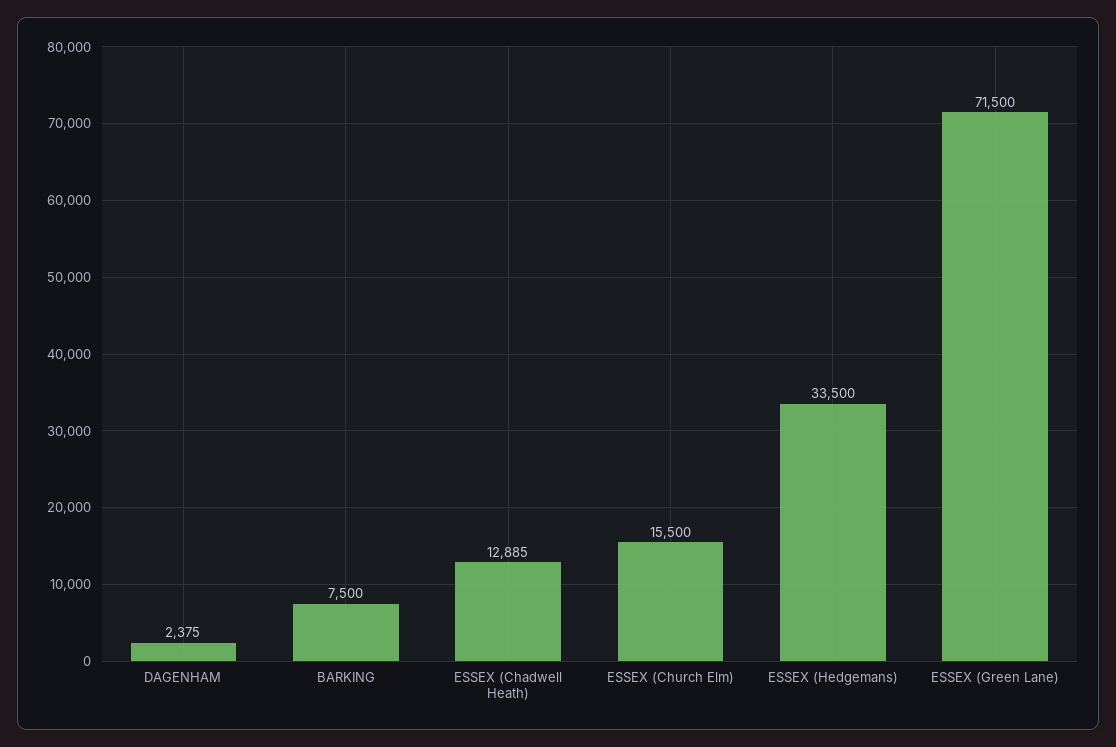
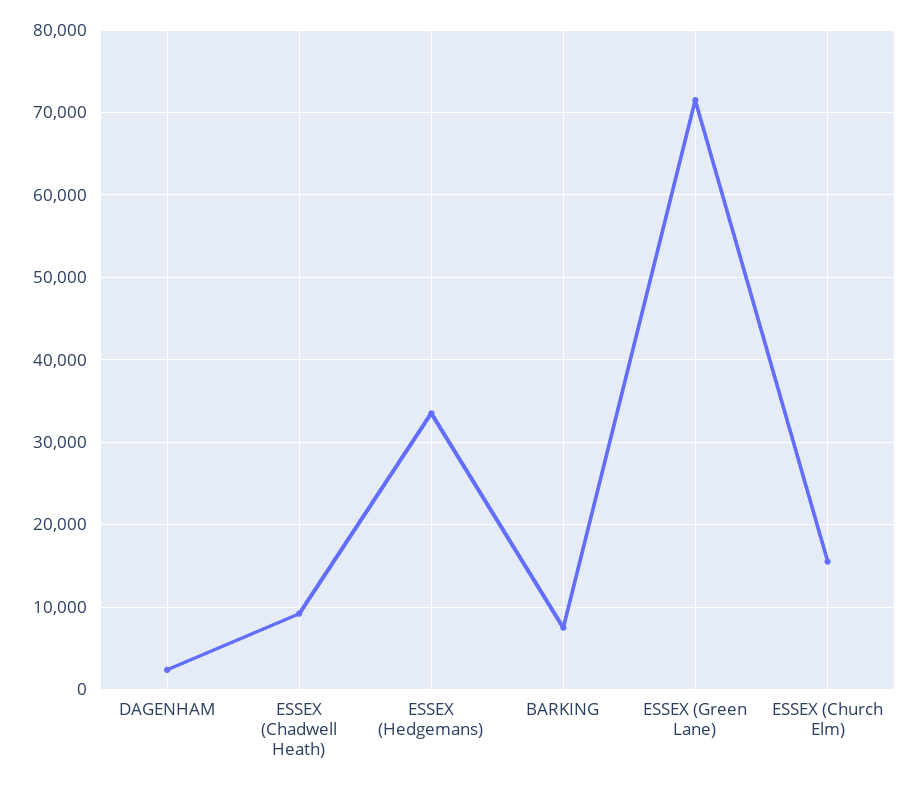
ESSEX (Chadwell Heath): 12885 -> 9000

